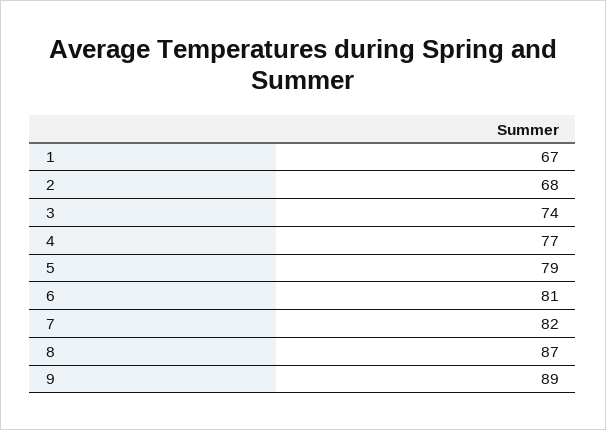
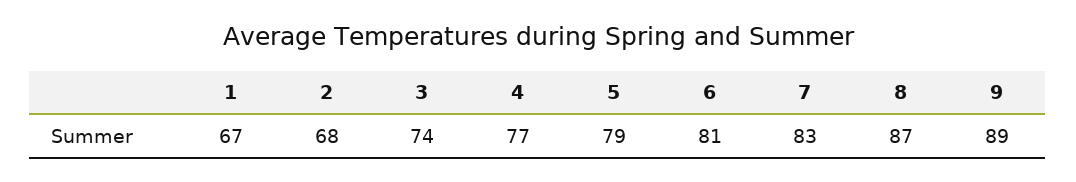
7: 82 -> 83

